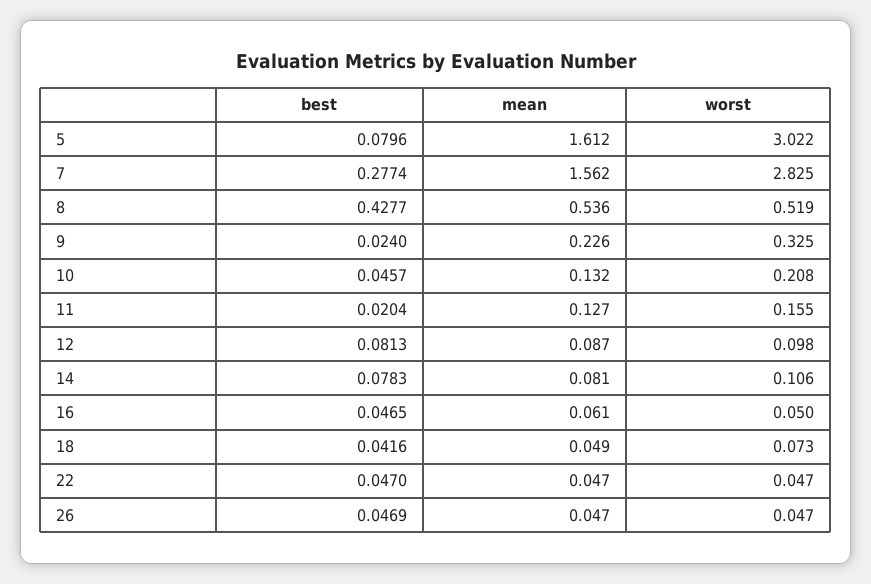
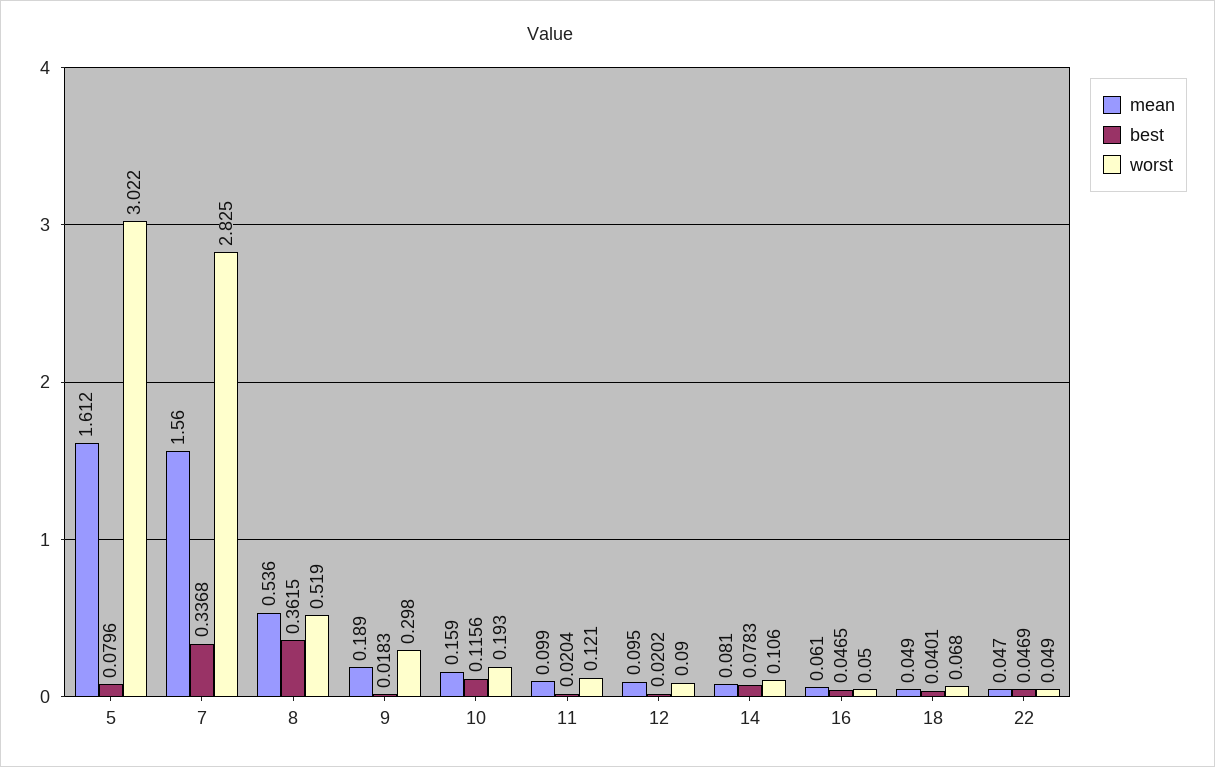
best, 7: 0.2774 -> 0.3368
mean, 7: 1.562 -> 1.56
best, 8: 0.4277 -> 0.3615
best, 9: 0.024 -> 0.0183
mean, 9: 0.226 -> 0.189
worst, 9: 0.325 -> 0.298
best, 10: 0.0457 -> 0.1156
mean, 10: 0.132 -> 0.159
worst, 10: 0.208 -> 0.193
mean, 11: 0.127 -> 0.099
worst, 11: 0.155 -> 0.121
best, 12: 0.0813 -> 0.0202
mean, 12: 0.087 -> 0.095
worst, 12: 0.098 -> 0.09
best, 18: 0.0416 -> 0.0401
worst, 18: 0.073 -> 0.068
best, 22: 0.047 -> 0.0469
worst, 22: 0.047 -> 0.049
best, 26: 0.0469 -> none
mean, 26: 0.047 -> none
worst, 26: 0.047 -> none

